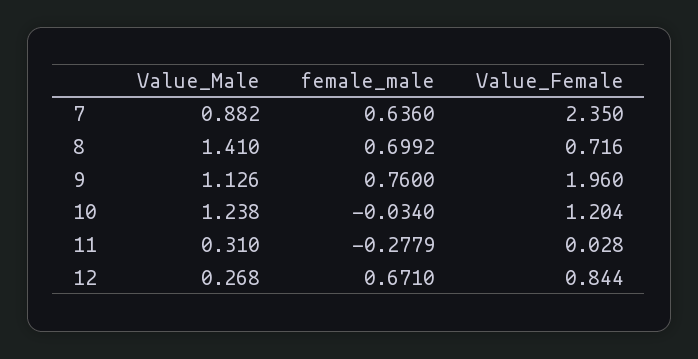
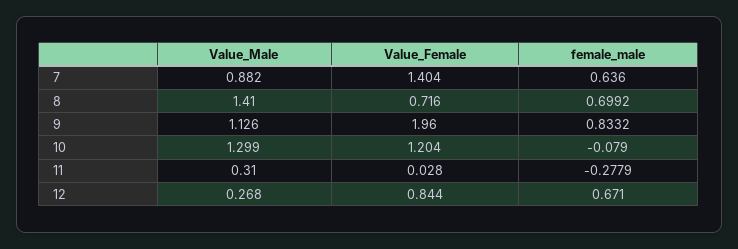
Value_Female, 7: 2.35 -> 1.404
female_male, 9: 0.76 -> 0.8332
Value_Male, 10: 1.238 -> 1.299
female_male, 10: -0.034 -> -0.079

